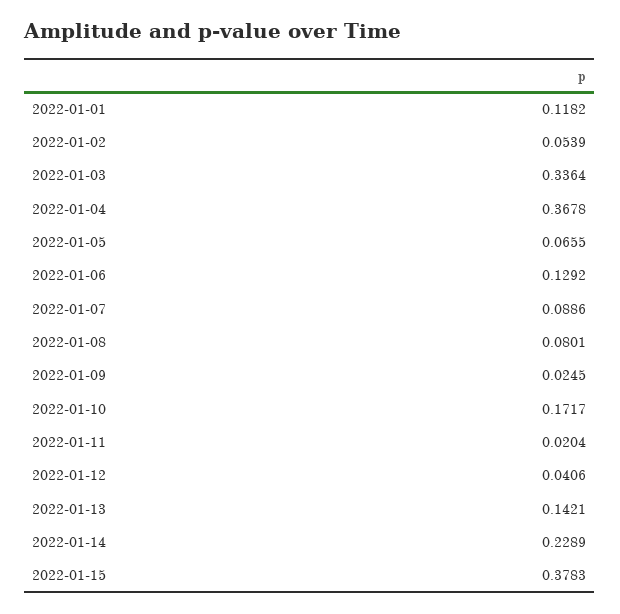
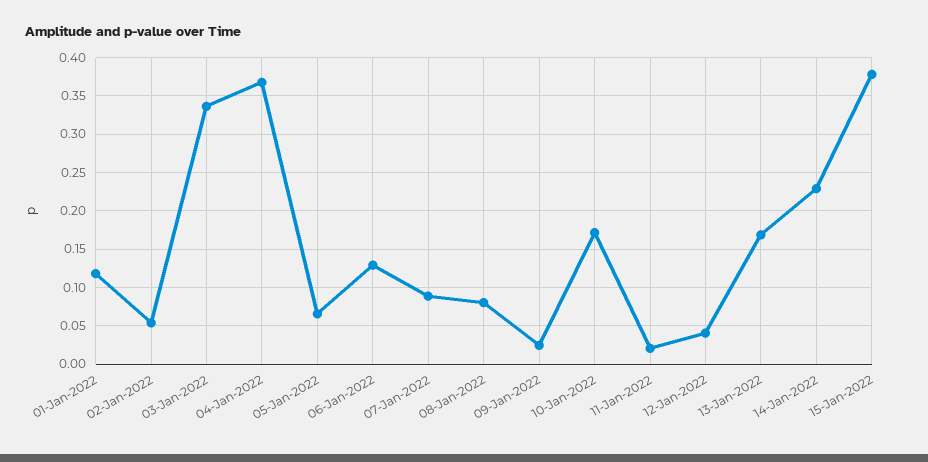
2022-01-13: 0.1421 -> 0.17

